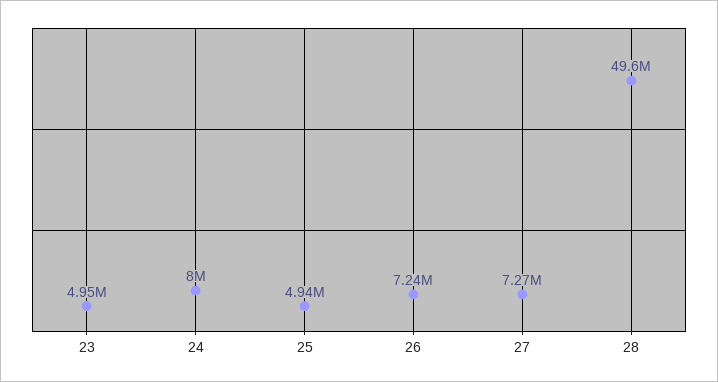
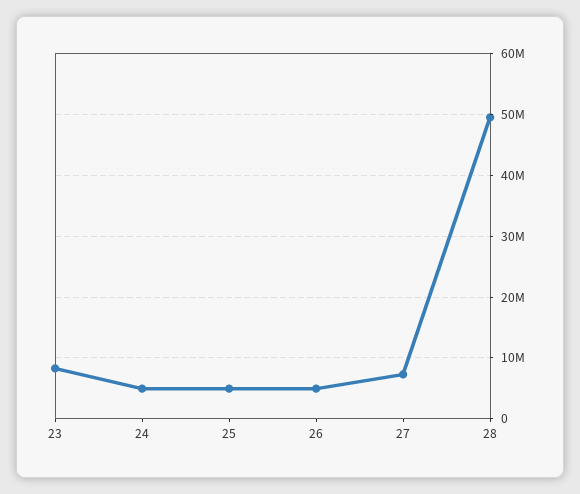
23: 4950000 -> 8000000
24: 8000000 -> 5000000
26: 7240000 -> 5000000

